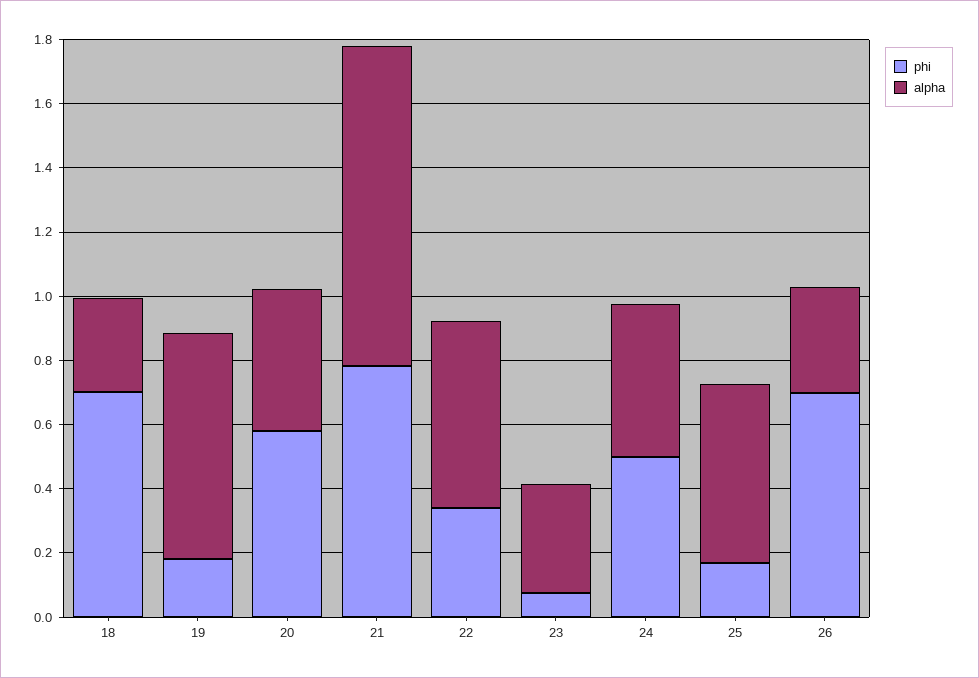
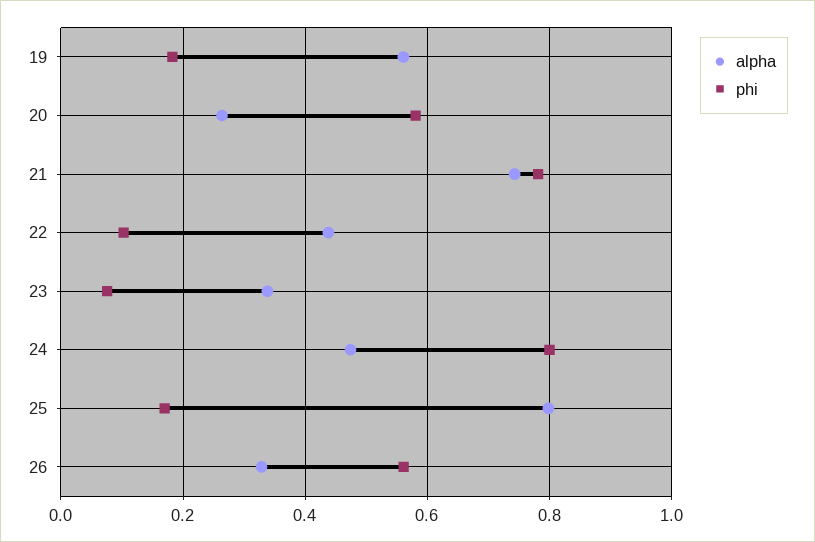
phi, 18: 0.7 -> none
alpha, 18: 0.3 -> none
alpha, 19: 0.7 -> 0.56
alpha, 20: 0.45 -> 0.26
alpha, 21: 1 -> 0.74
phi, 22: 0.35 -> 0.1
alpha, 22: 0.6 -> 0.44
phi, 24: 0.5 -> 0.8
alpha, 25: 0.55 -> 0.8
phi, 26: 0.7 -> 0.56

